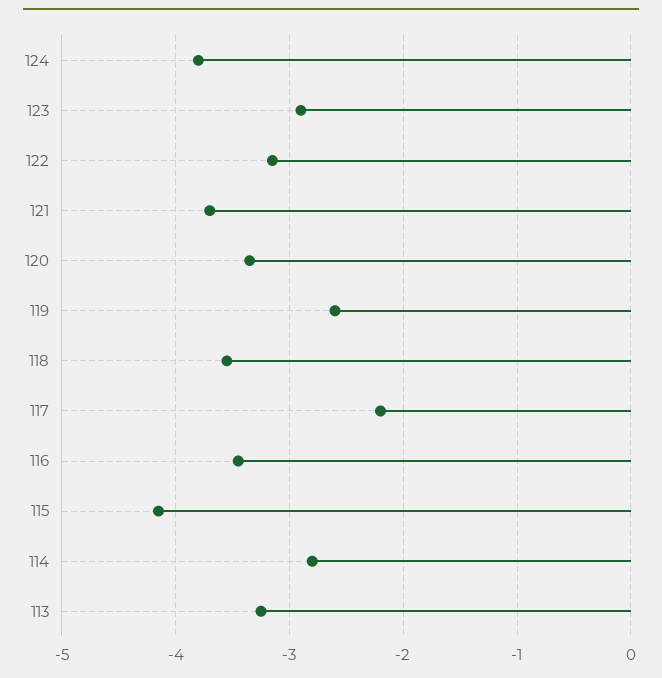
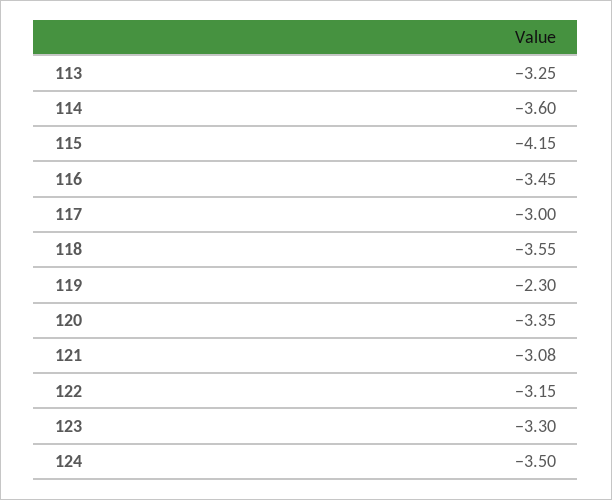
124: -3.8 -> -3.5
123: -2.9 -> -3.3
121: -3.7 -> -3.08
119: -2.6 -> -2.3
117: -2.2 -> -3
114: -2.8 -> -3.6

